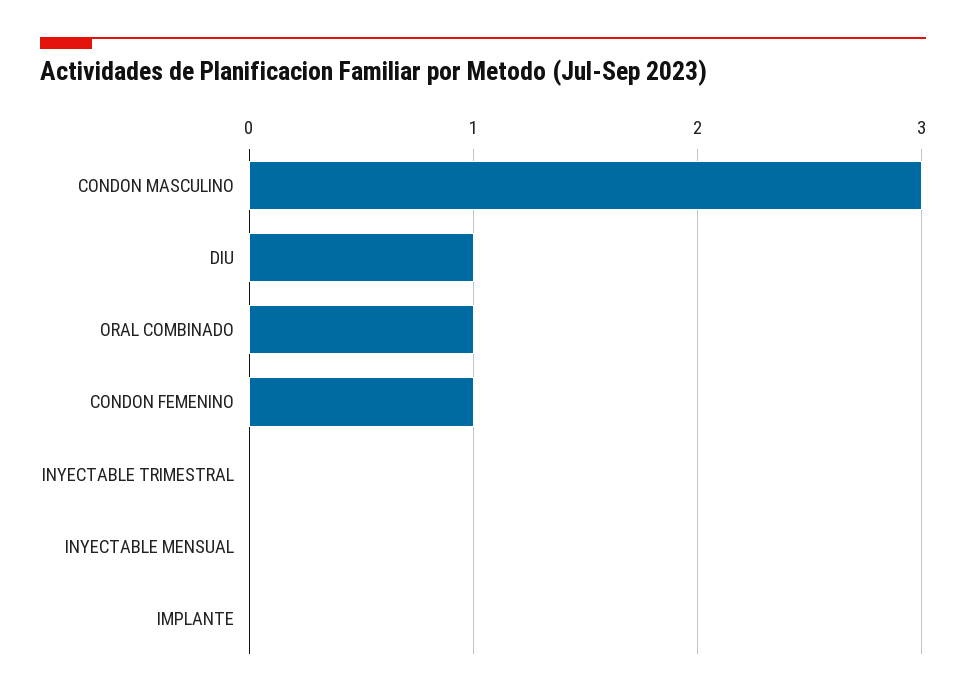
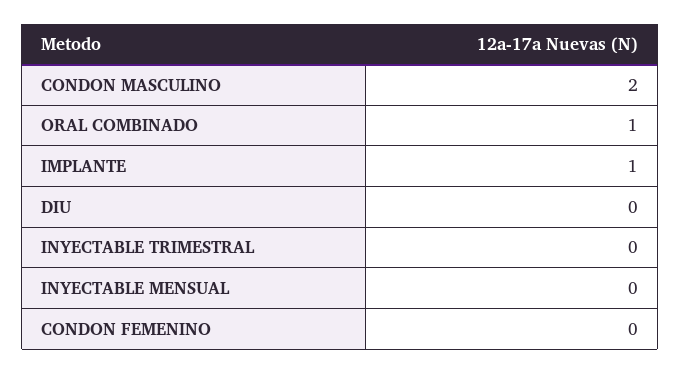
CONDON MASCULINO: 3 -> 2
DIU: 1 -> 0
CONDON FEMENINO: 1 -> 0
IMPLANTE: 0 -> 1

